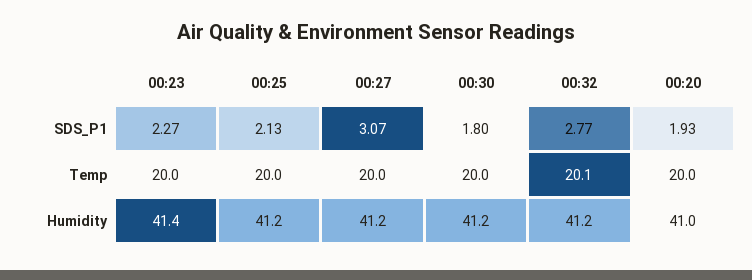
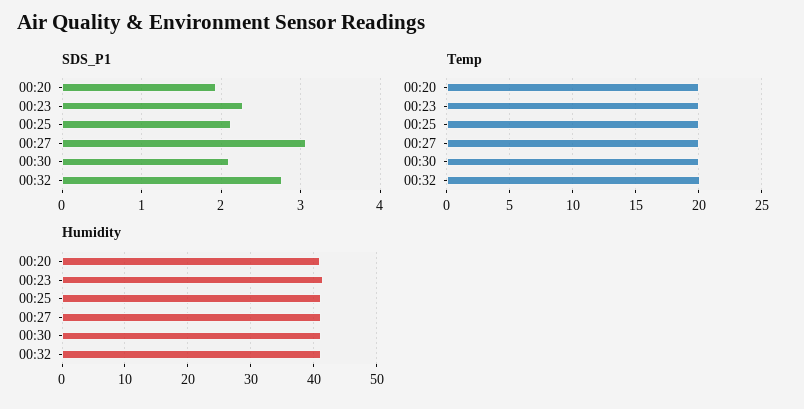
SDS_P1, 00:30: 1.8 -> 2.1

